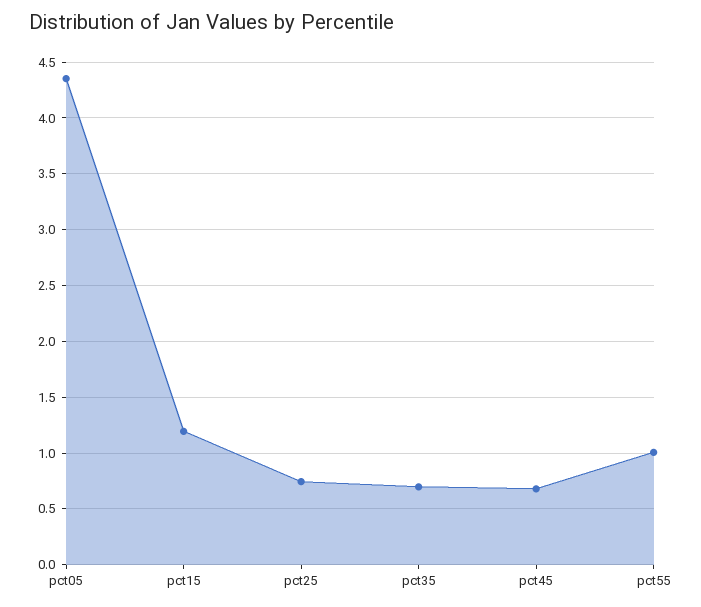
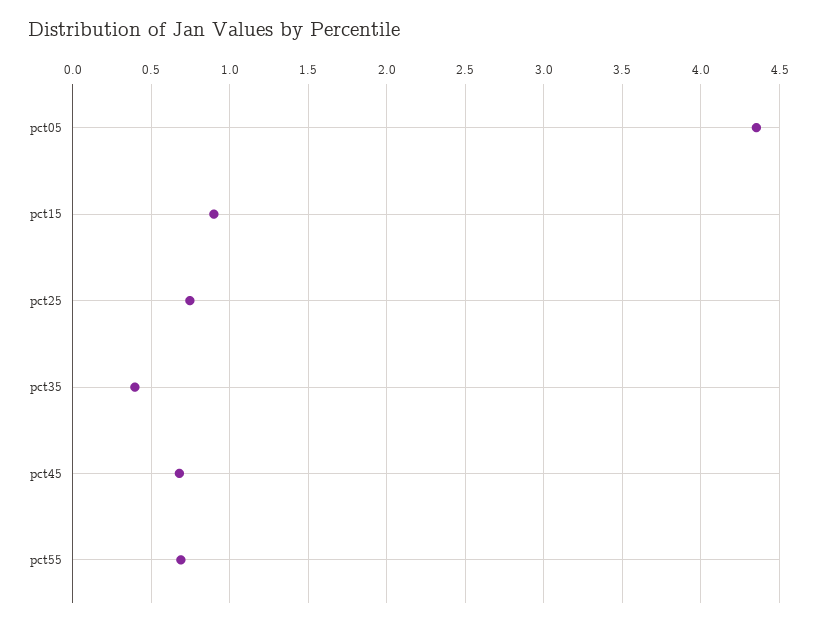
pct15: 1.2 -> 0.9
pct35: 0.7 -> 0.4
pct55: 1 -> 0.7

